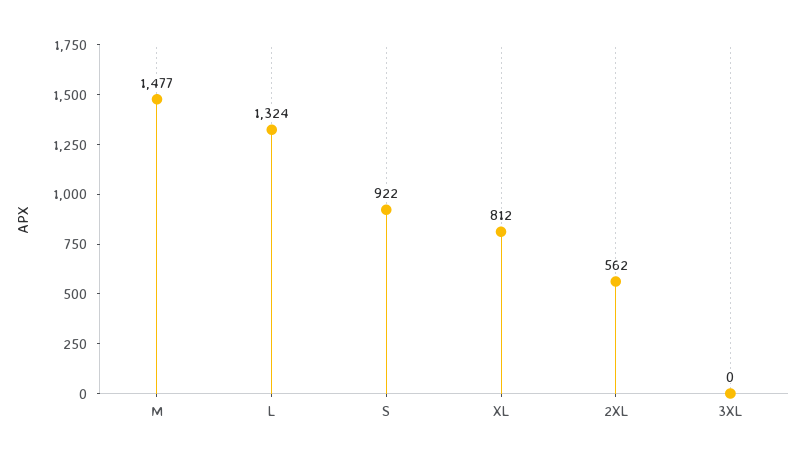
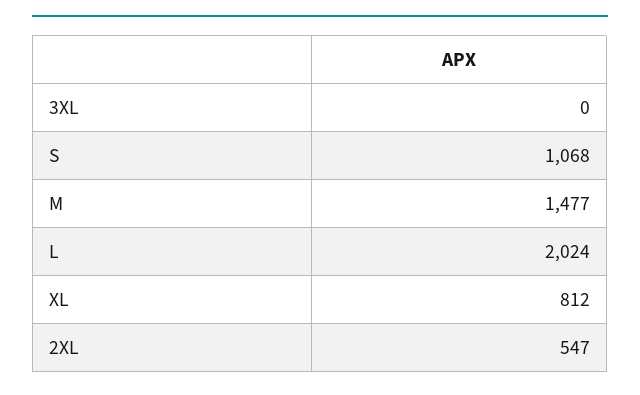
L: 1324 -> 2024
S: 922 -> 1068
2XL: 562 -> 547

